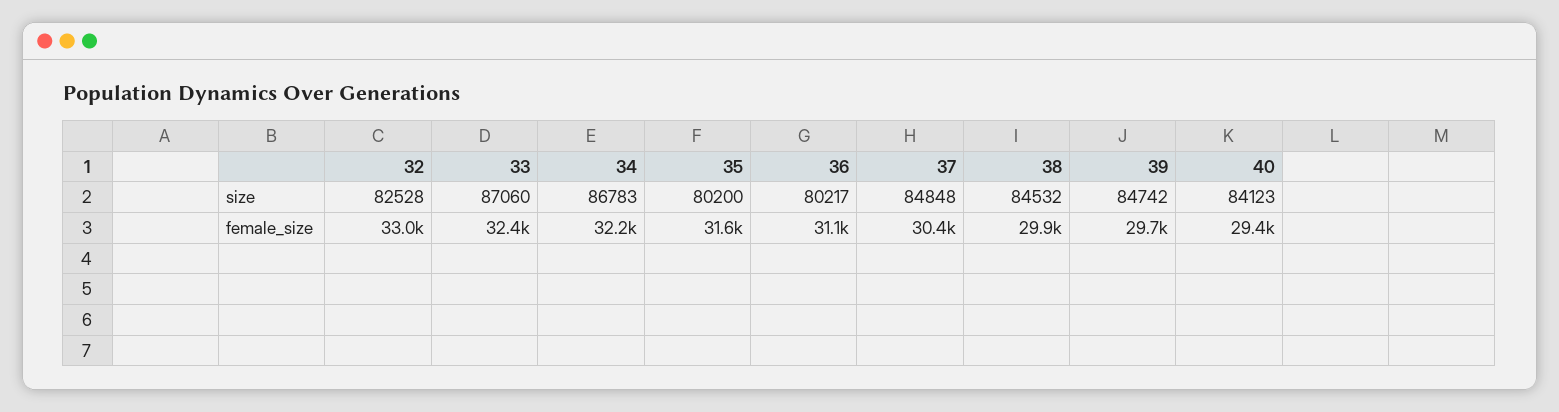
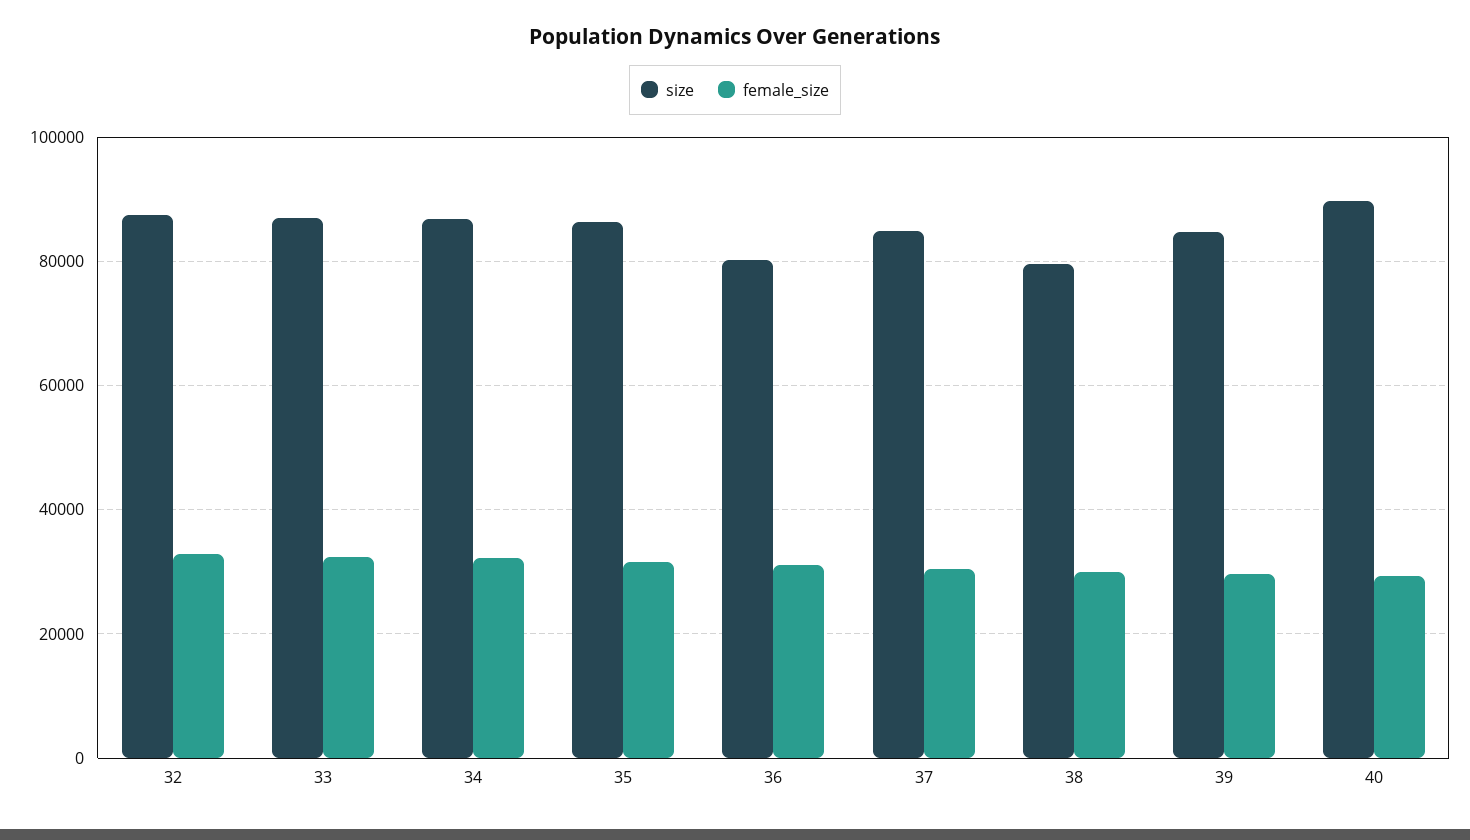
size, 32: 82528 -> 88000
size, 35: 80200 -> 86000
size, 38: 84532 -> 80000
size, 40: 84123 -> 90000

